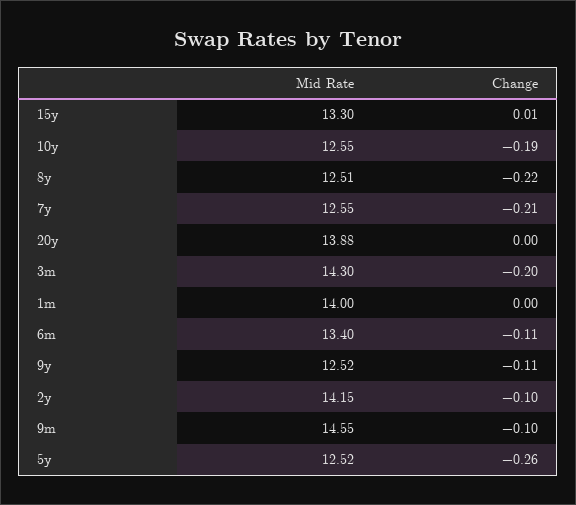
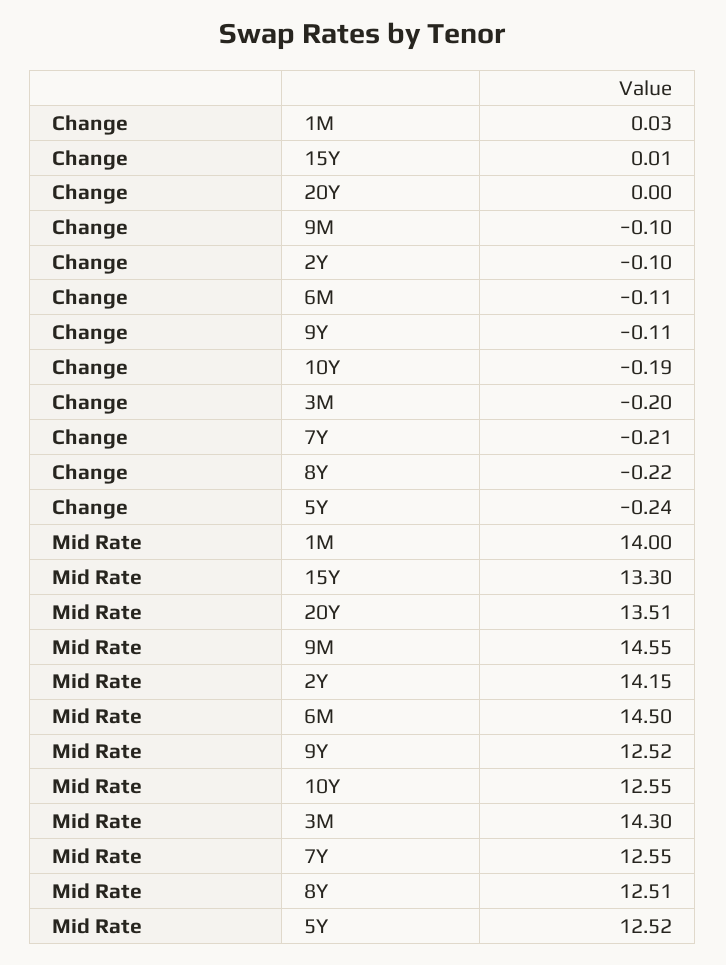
Mid Rate, 20y: 13.88 -> 13.51
Change, 1m: 0 -> 0.03
Mid Rate, 6m: 13.4 -> 14.5
Change, 5y: -0.26 -> -0.24

